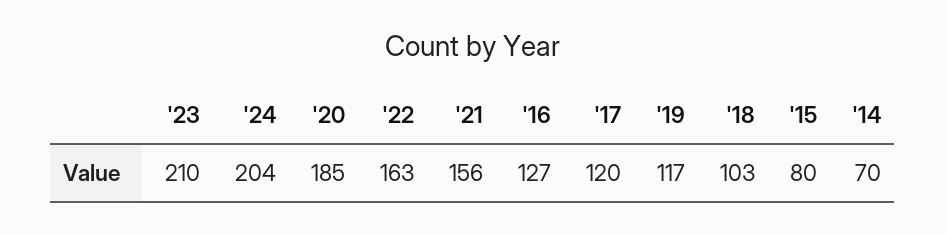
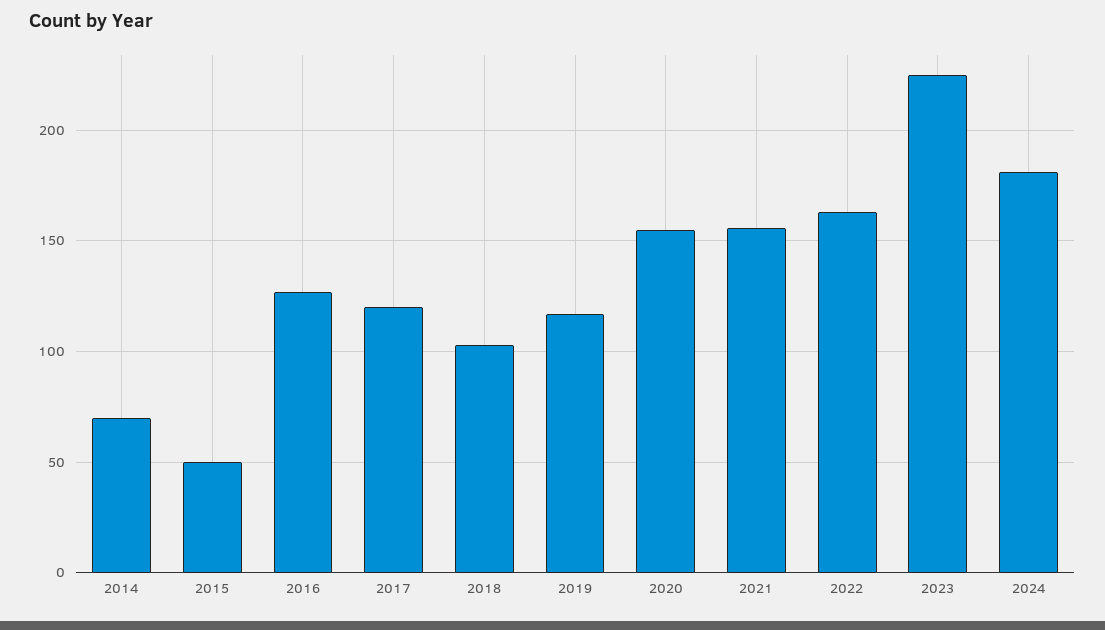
'23: 210 -> 225
'24: 204 -> 180
'20: 185 -> 155
'15: 80 -> 50

